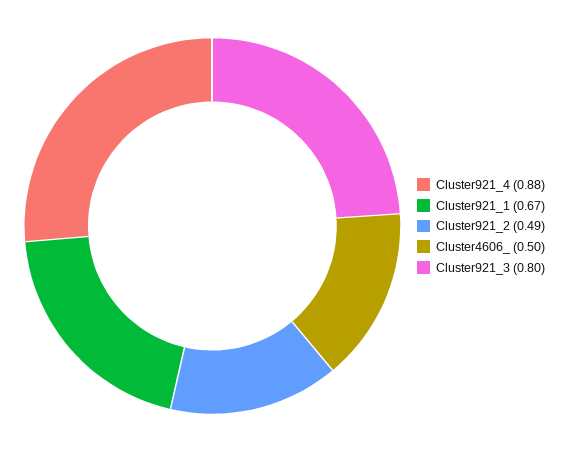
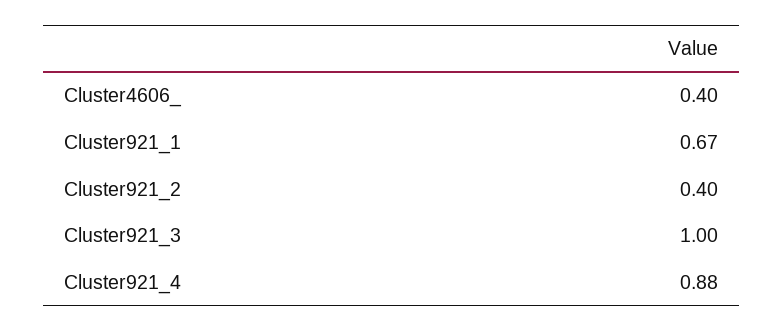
Cluster921_2: 0.49 -> 0.4
Cluster4606_: 0.5 -> 0.4
Cluster921_3: 0.8 -> 1

